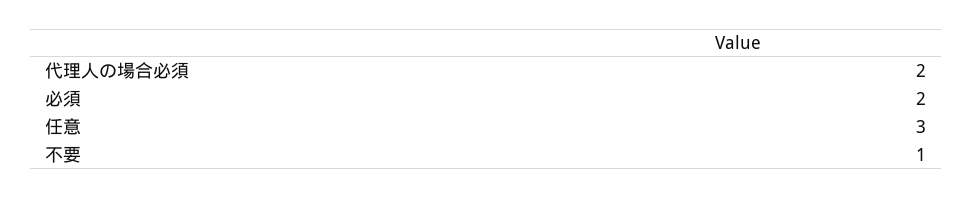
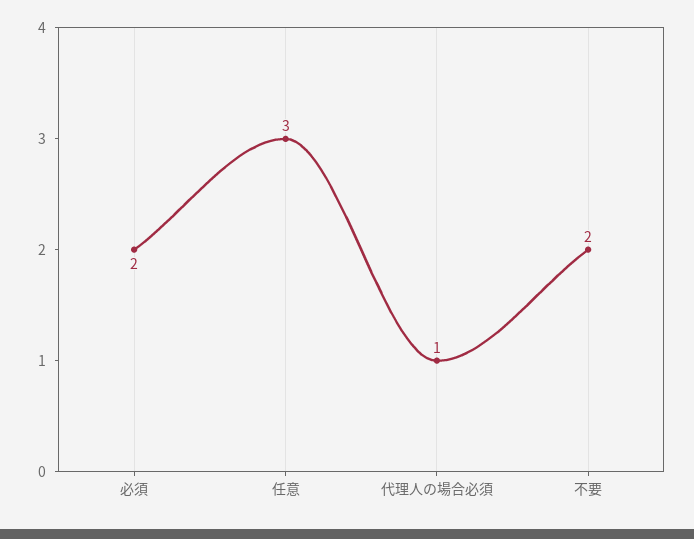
代理人の場合必須: 2 -> 1
不要: 1 -> 2

